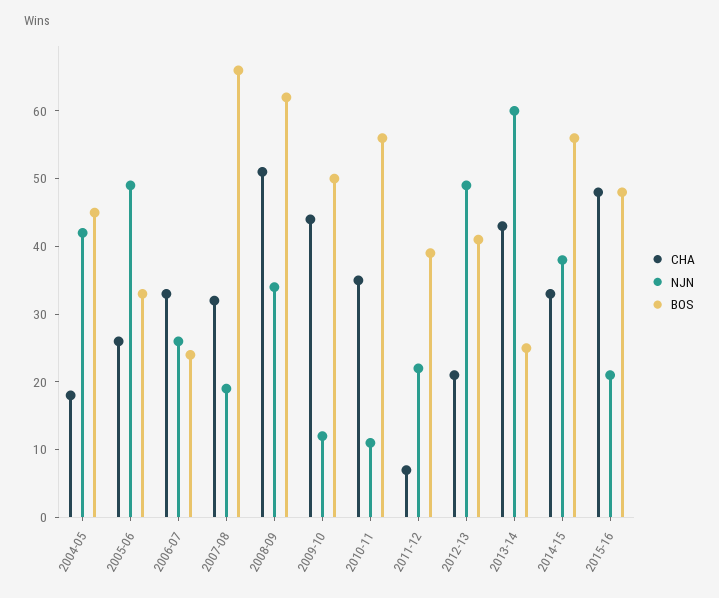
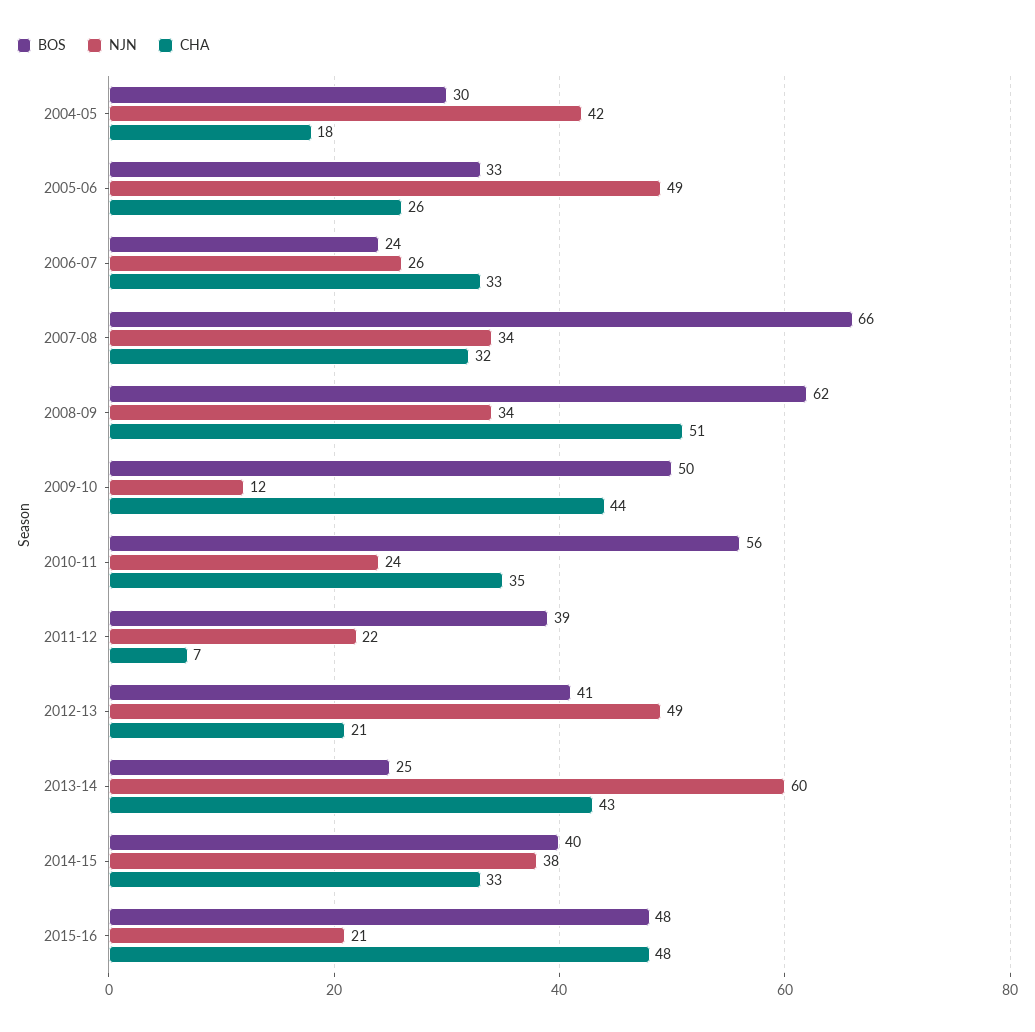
BOS, 2004-05: 45 -> 30
NJN, 2007-08: 20 -> 34
NJN, 2010-11: 10 -> 24
BOS, 2014-15: 55 -> 40

